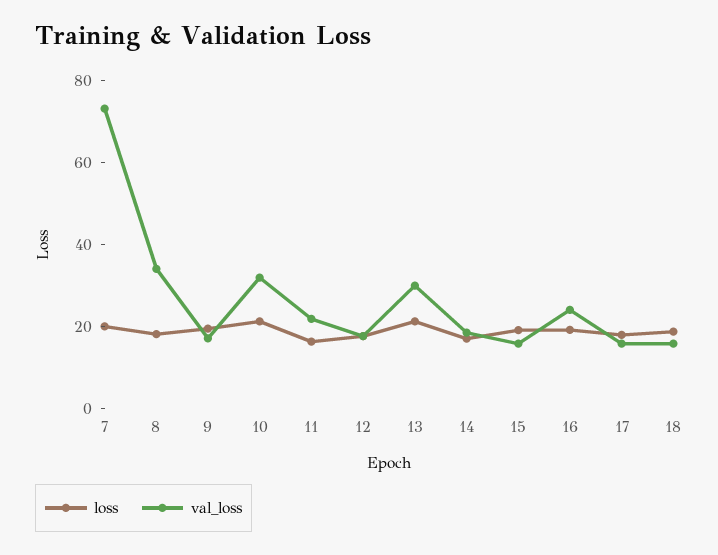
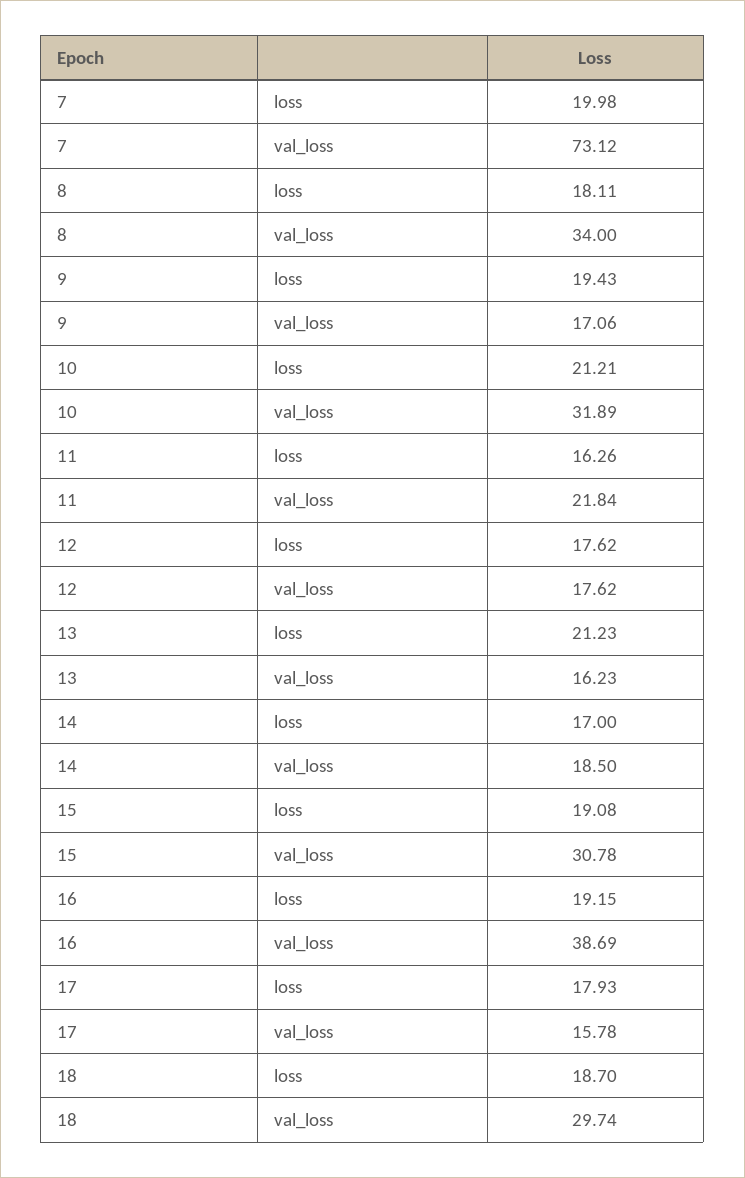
val_loss, 13: 30 -> 16.23
val_loss, 15: 15 -> 30.78
val_loss, 16: 25 -> 38.69
val_loss, 18: 15 -> 29.74

